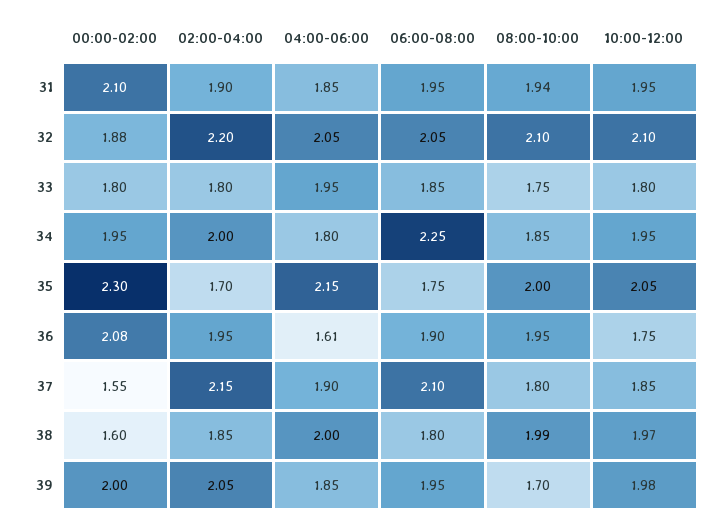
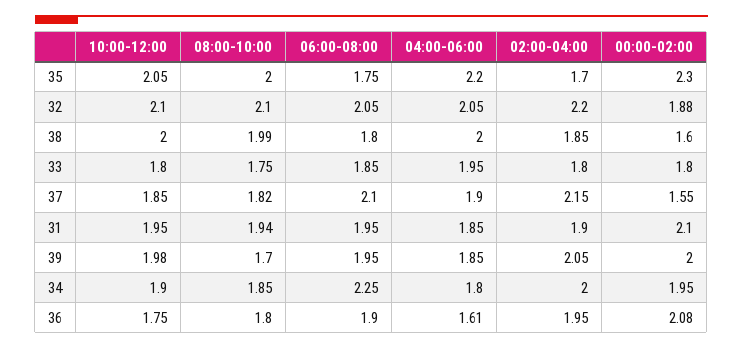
10:00-12:00, 34: 1.95 -> 1.9
04:00-06:00, 35: 2.15 -> 2.2
08:00-10:00, 36: 1.95 -> 1.8
08:00-10:00, 37: 1.8 -> 1.82
10:00-12:00, 38: 1.97 -> 2

